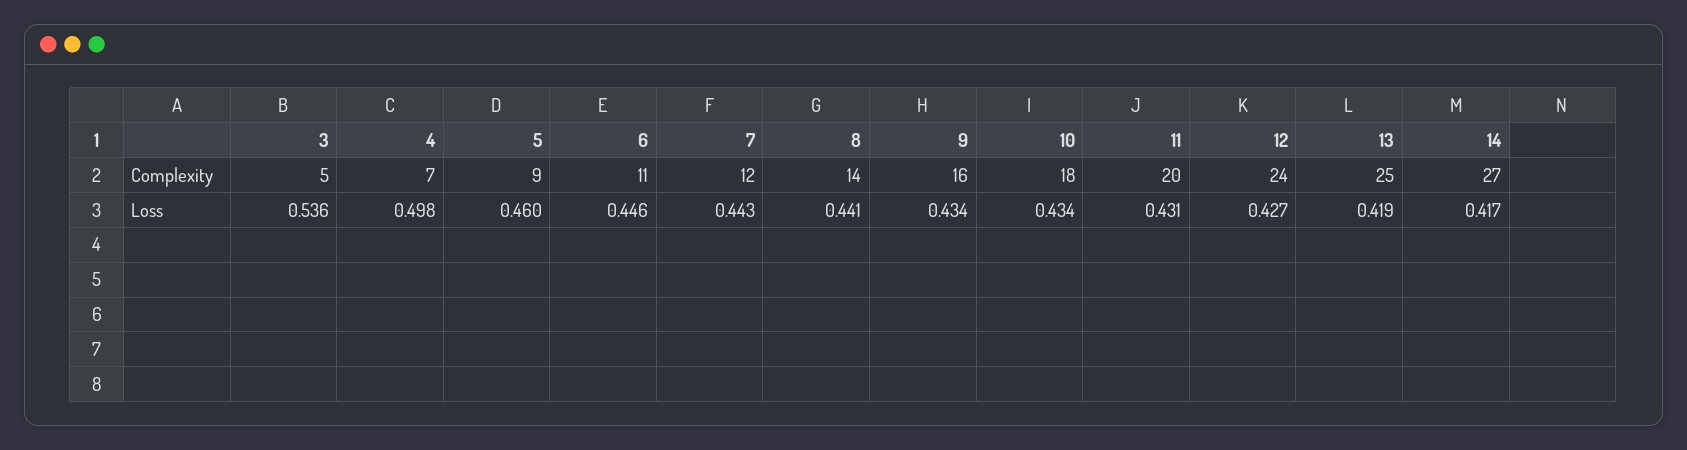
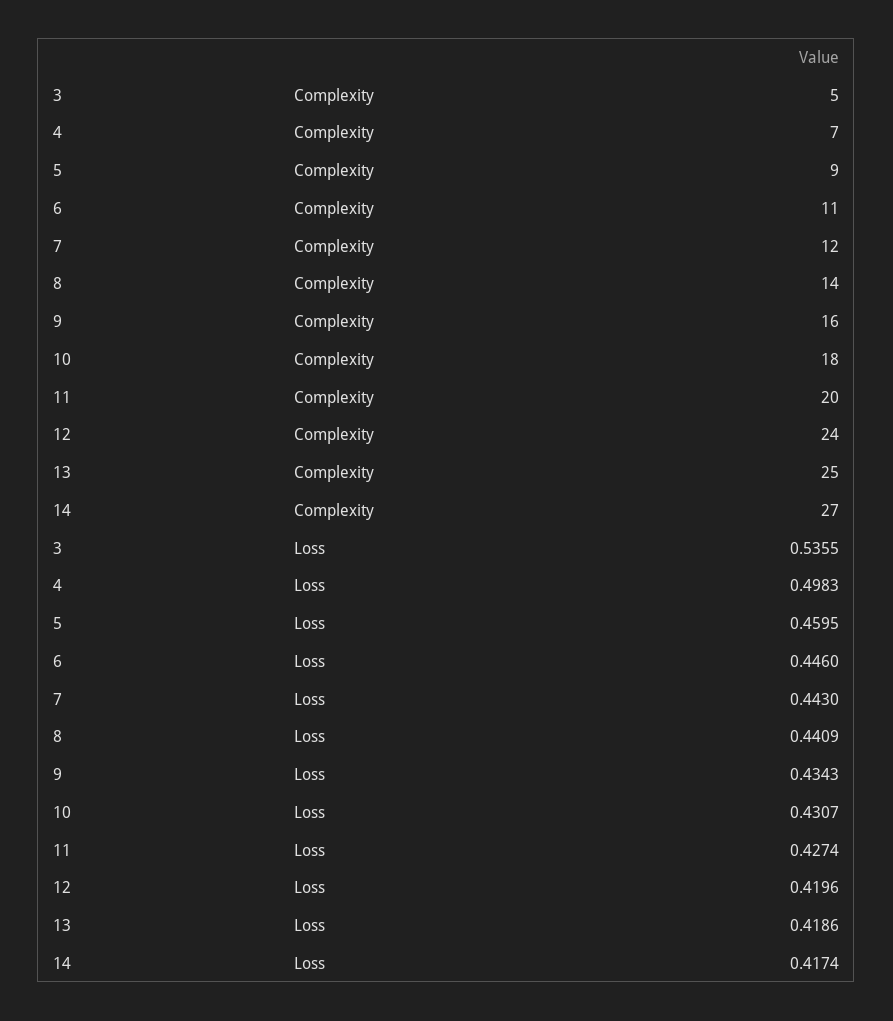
10, Loss: 0.434 -> 0.4307
11, Loss: 0.431 -> 0.4274
12, Loss: 0.427 -> 0.4196

